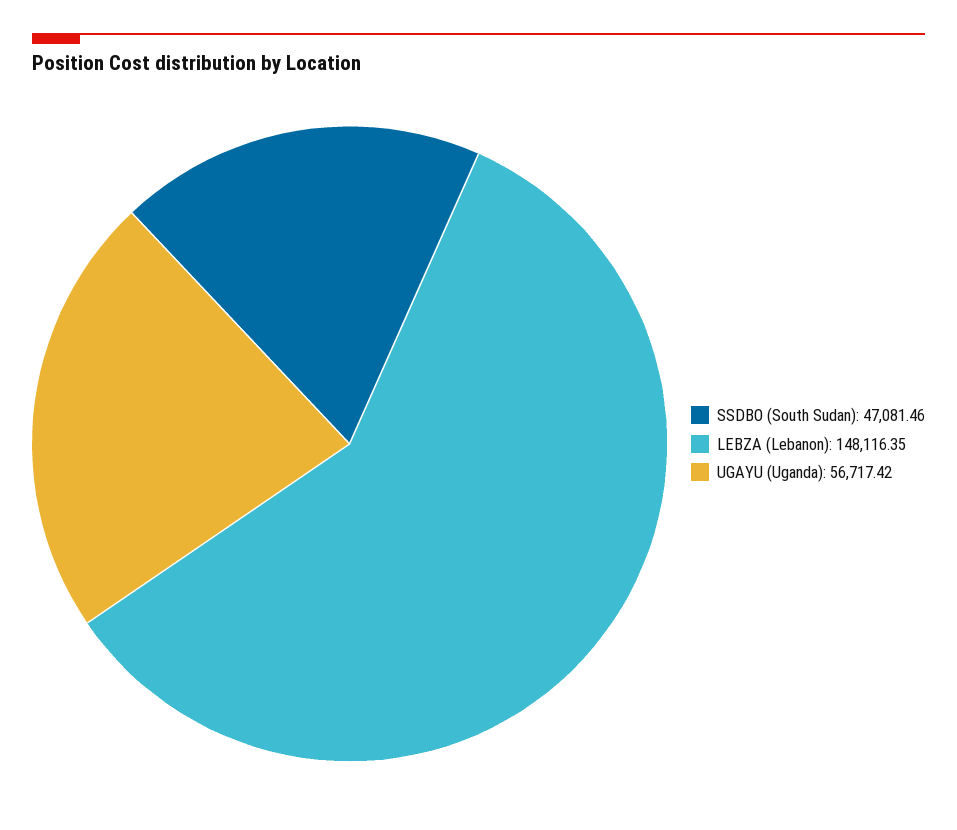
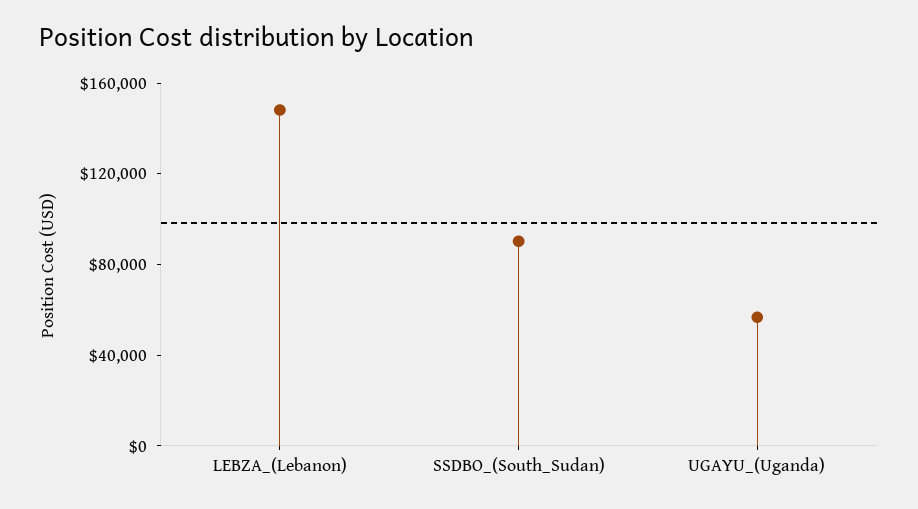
SSDBO (South Sudan): 47081.46 -> 90000

